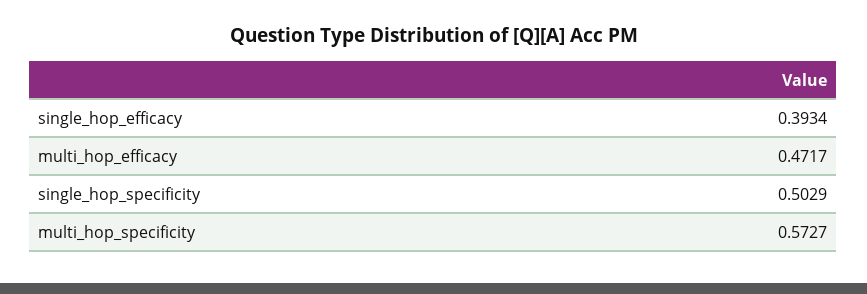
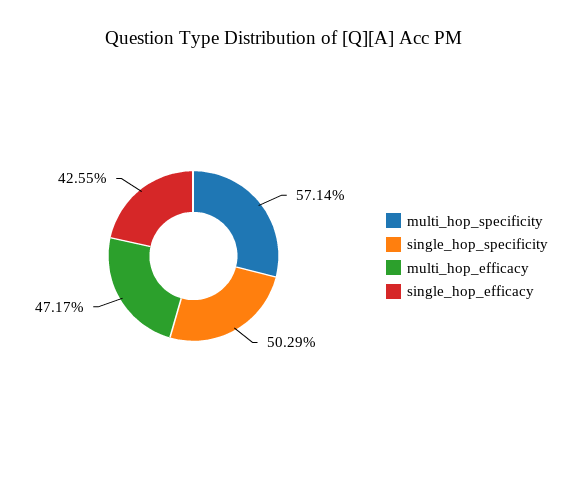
single_hop_efficacy: 0.3934 -> 0.4255
multi_hop_specificity: 0.5727 -> 0.5714

